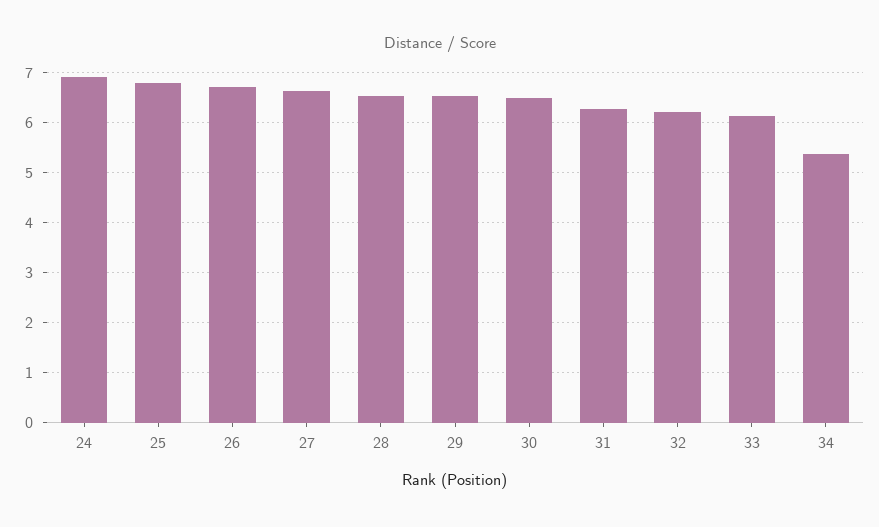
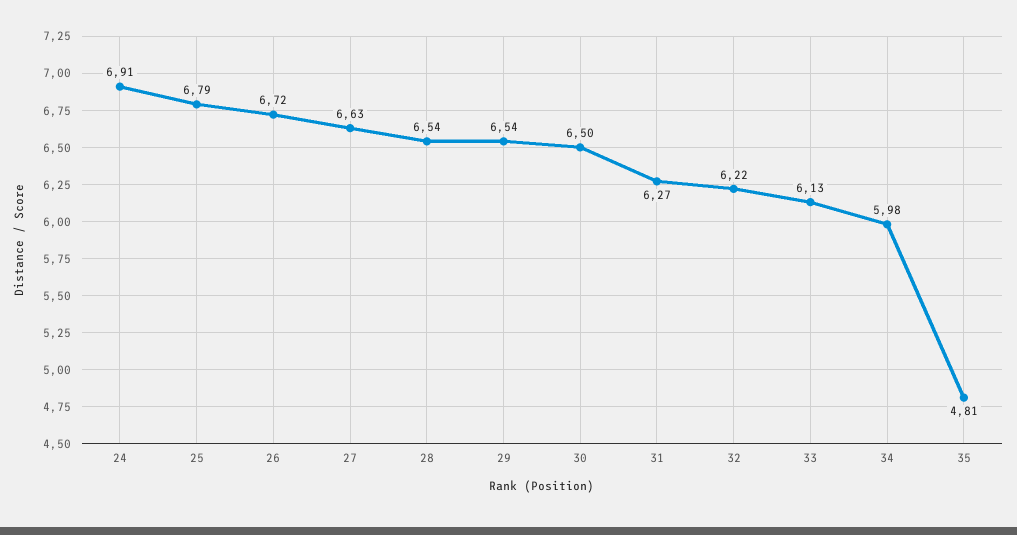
34: 5.4 -> 5.98
35: none -> 4.81

